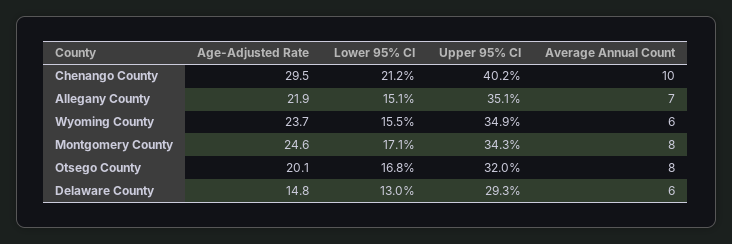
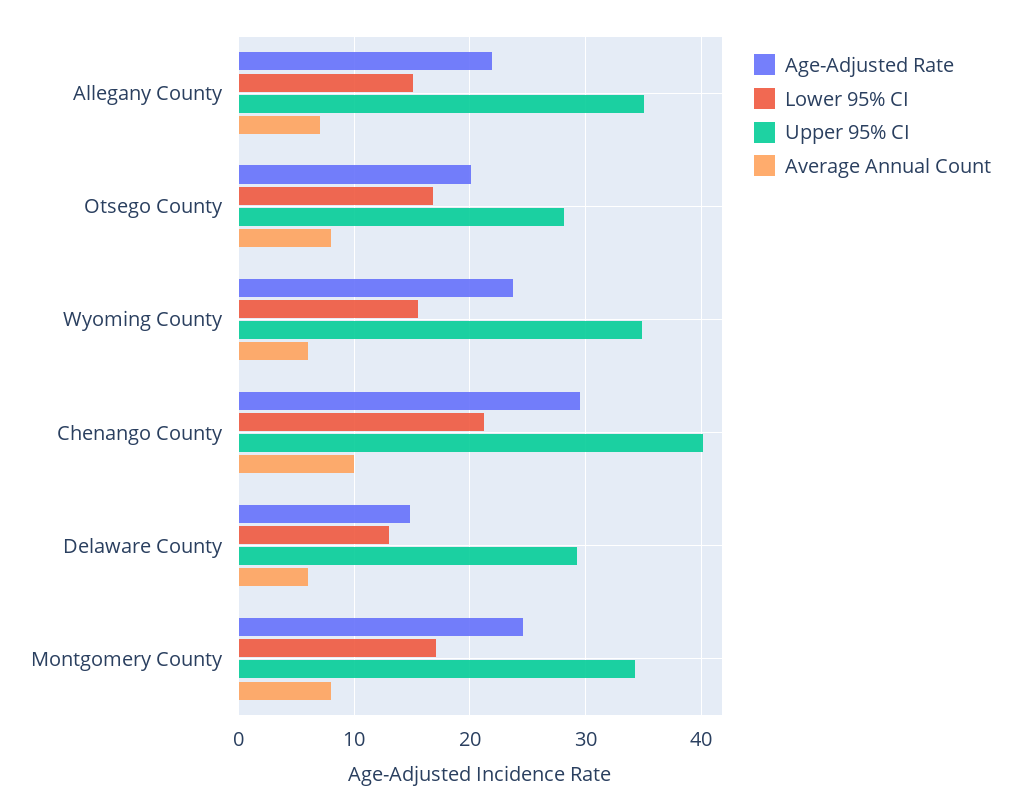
Upper 95% CI, Otsego County: 32 -> 28

